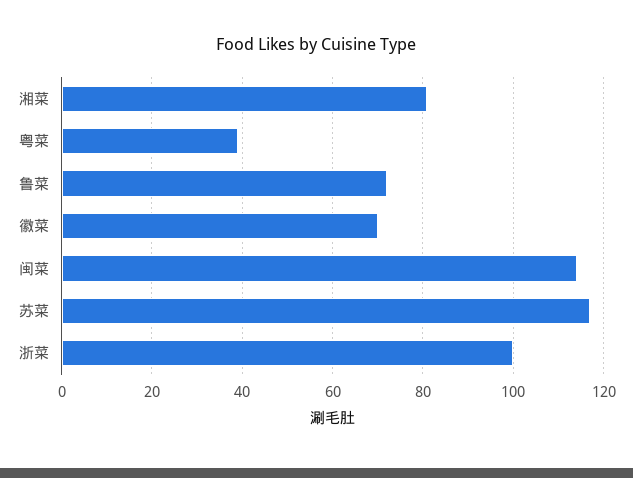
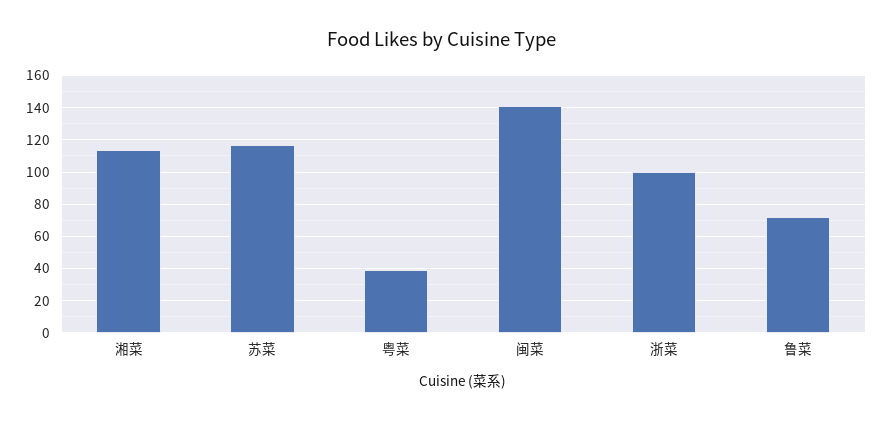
湘菜: 80 -> 115
徽菜: 70 -> none
闽菜: 115 -> 140

